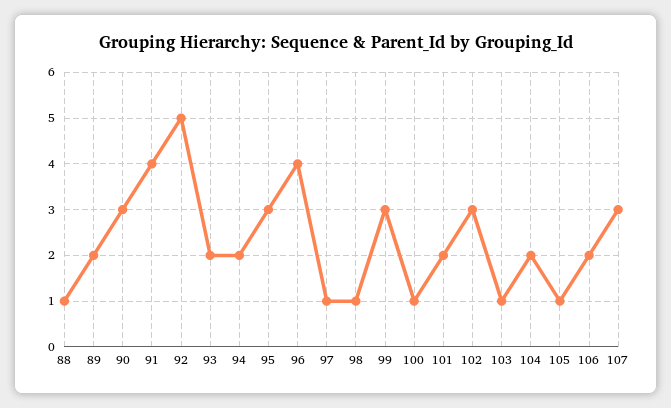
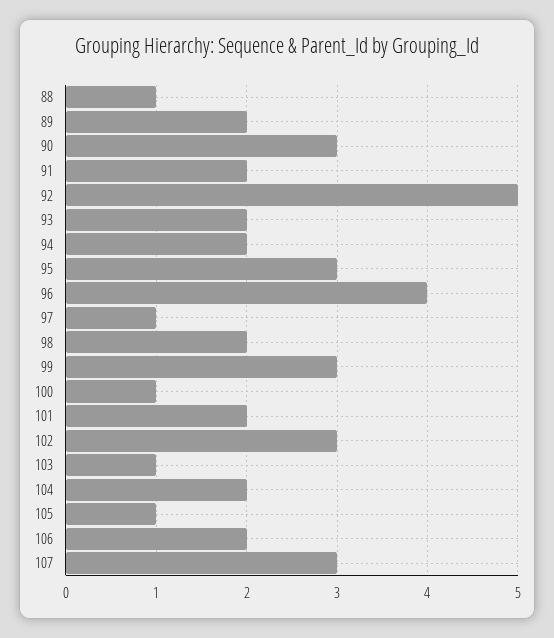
91: 4 -> 2
98: 1 -> 2

